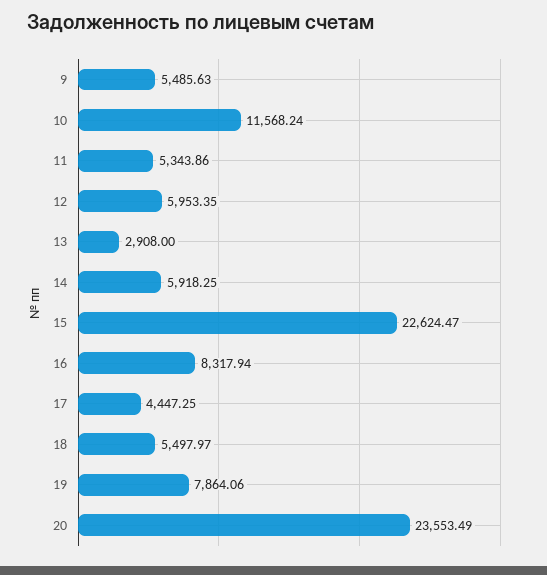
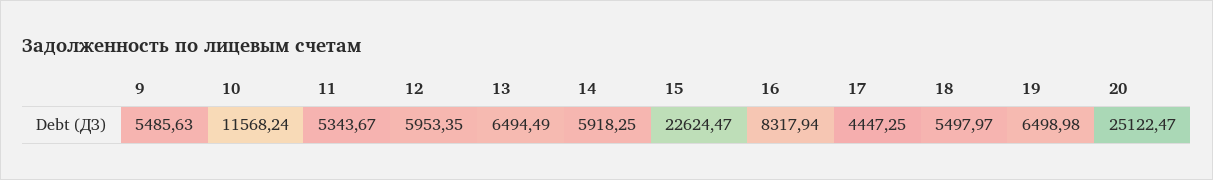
11: 5343.86 -> 5343.67
13: 2908 -> 6494.49
19: 7864.06 -> 6498.98
20: 23553.49 -> 25122.47

